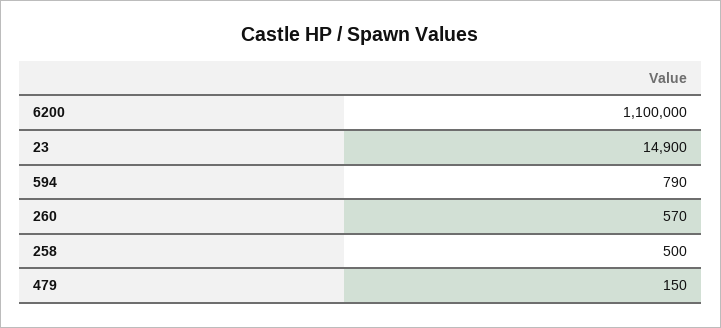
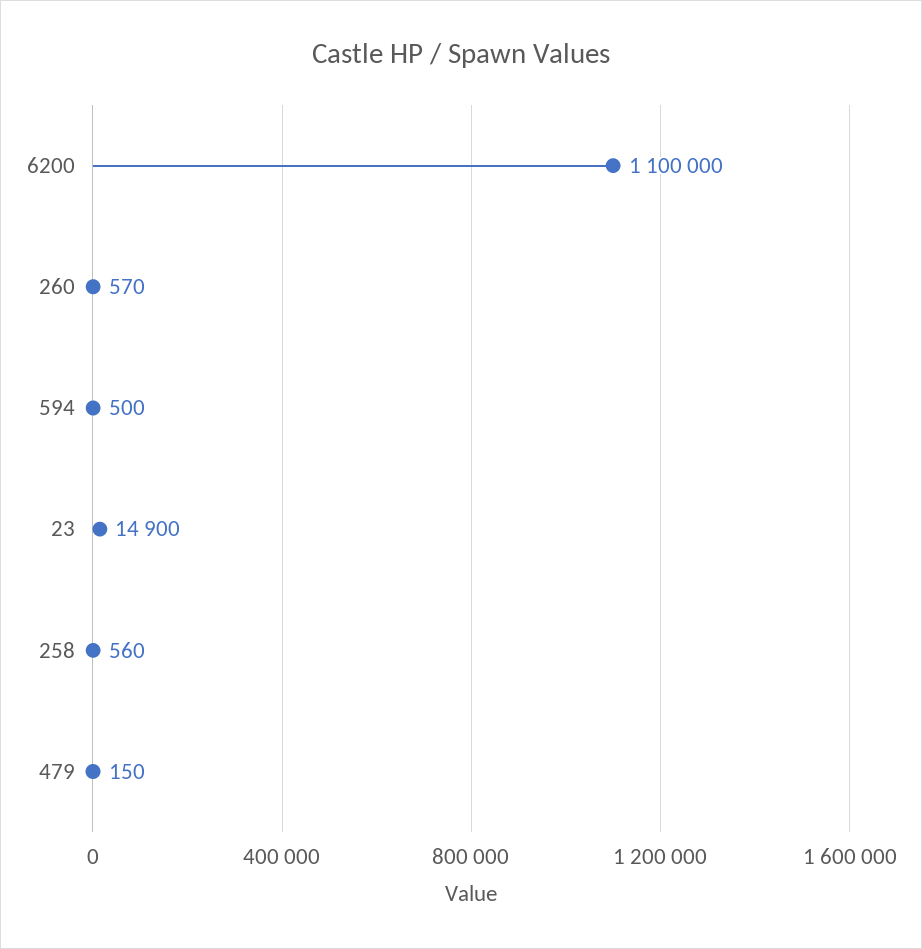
594: 790 -> 500
258: 500 -> 560

